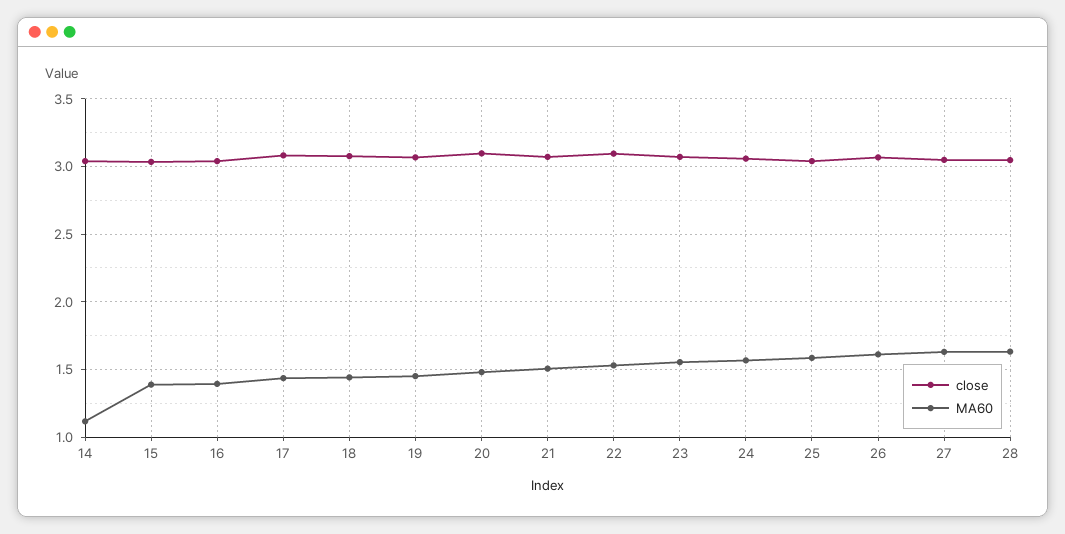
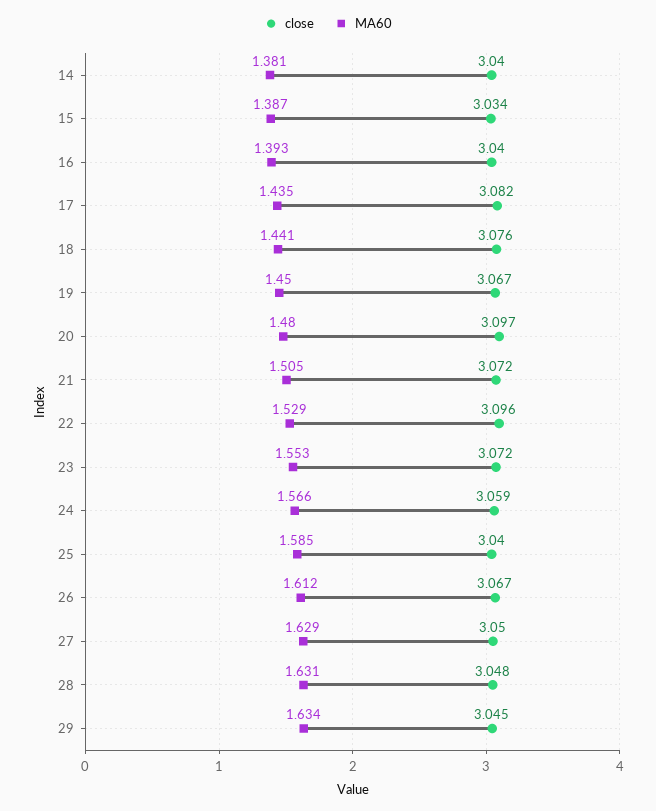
MA60, 14: 1.1 -> 1.381
close, 29: none -> 3.045
MA60, 29: none -> 1.634

